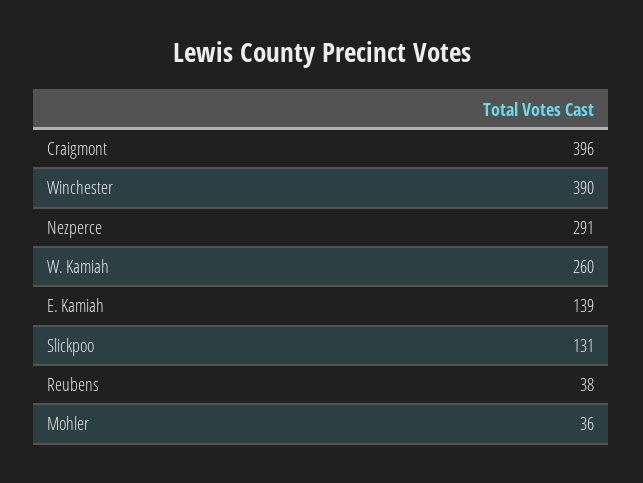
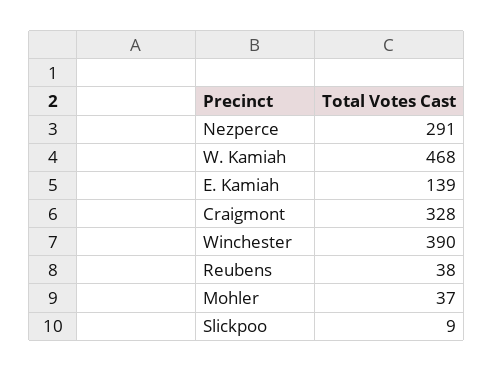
Craigmont: 396 -> 328
W. Kamiah: 260 -> 468
Slickpoo: 131 -> 9
Mohler: 36 -> 37

